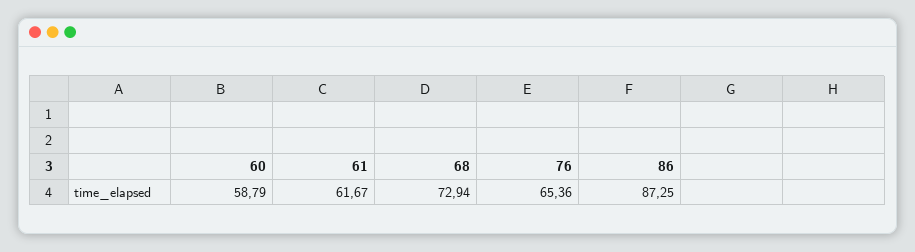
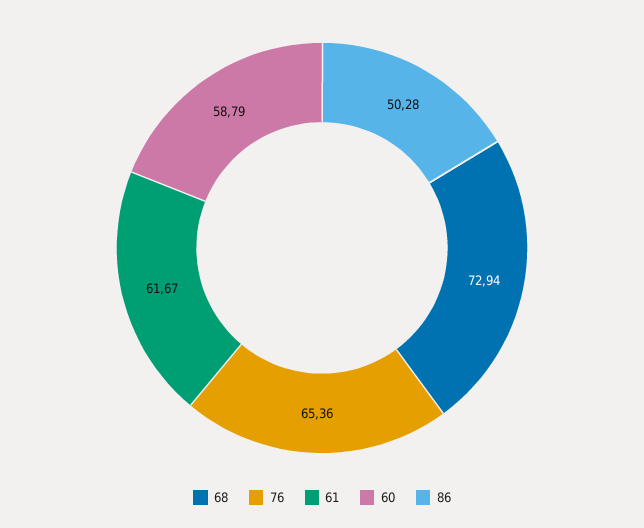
86: 87.25 -> 50.28

